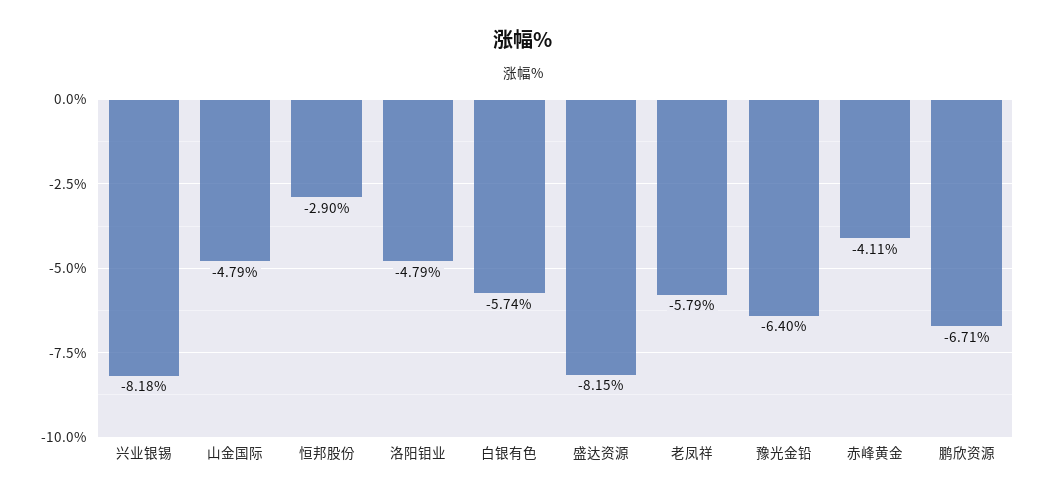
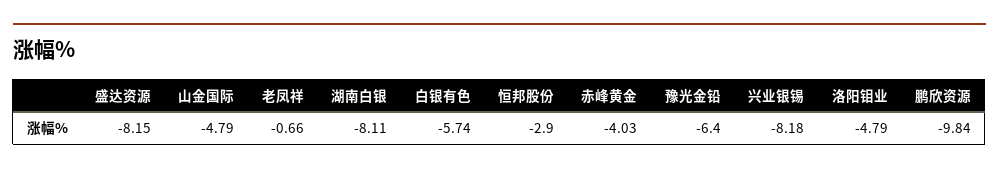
老凤祥: -5.79 -> -0.66
赤峰黄金: -4.11 -> -4.03
鹏欣资源: -6.71 -> -9.84
湖南白银: none -> -8.11

